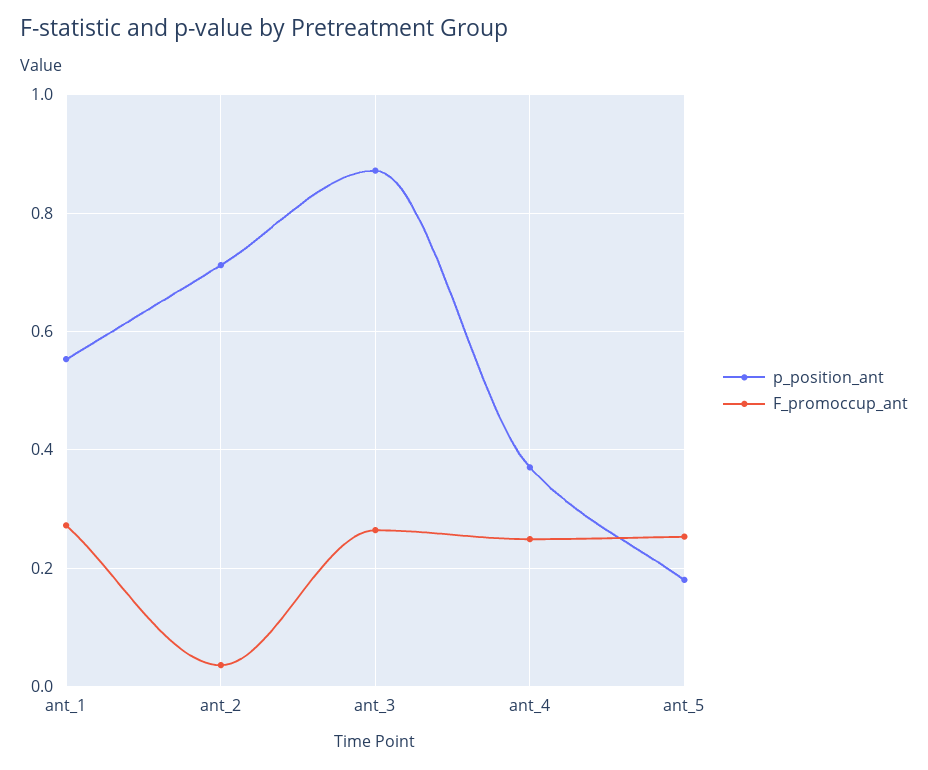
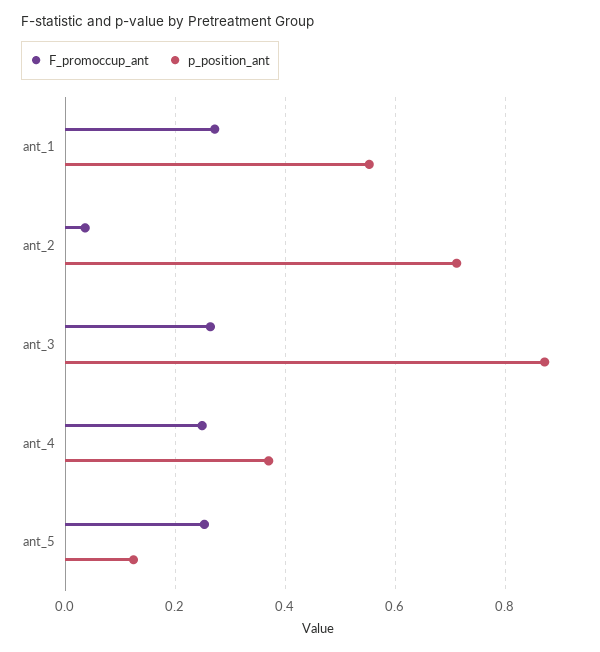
p_position_ant, ant_5: 0.18 -> 0.12

